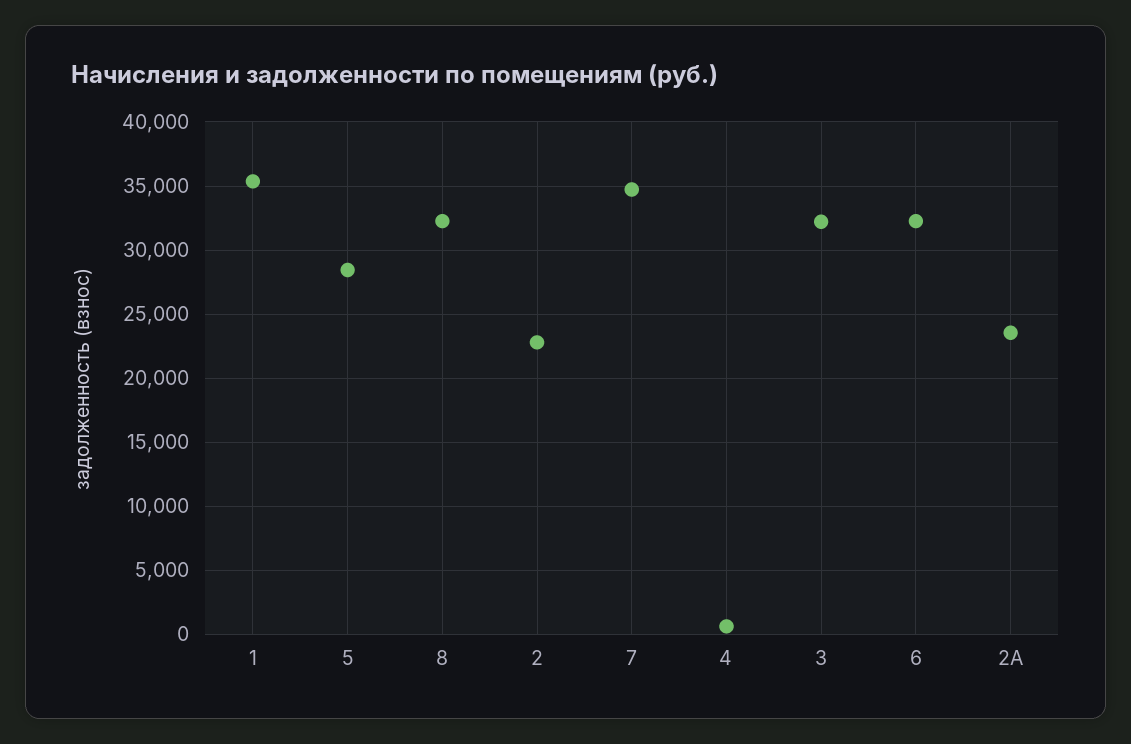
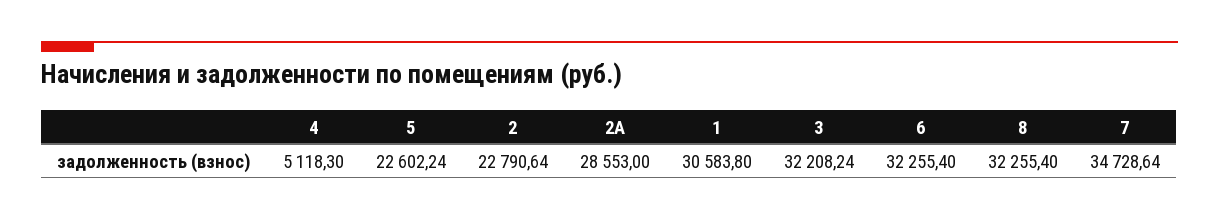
1: 35500 -> 30583.8
5: 28500 -> 22602.24
4: 500 -> 5118.3
2А: 23500 -> 28553

